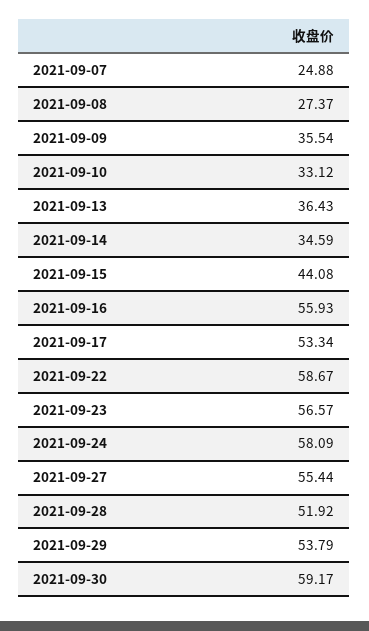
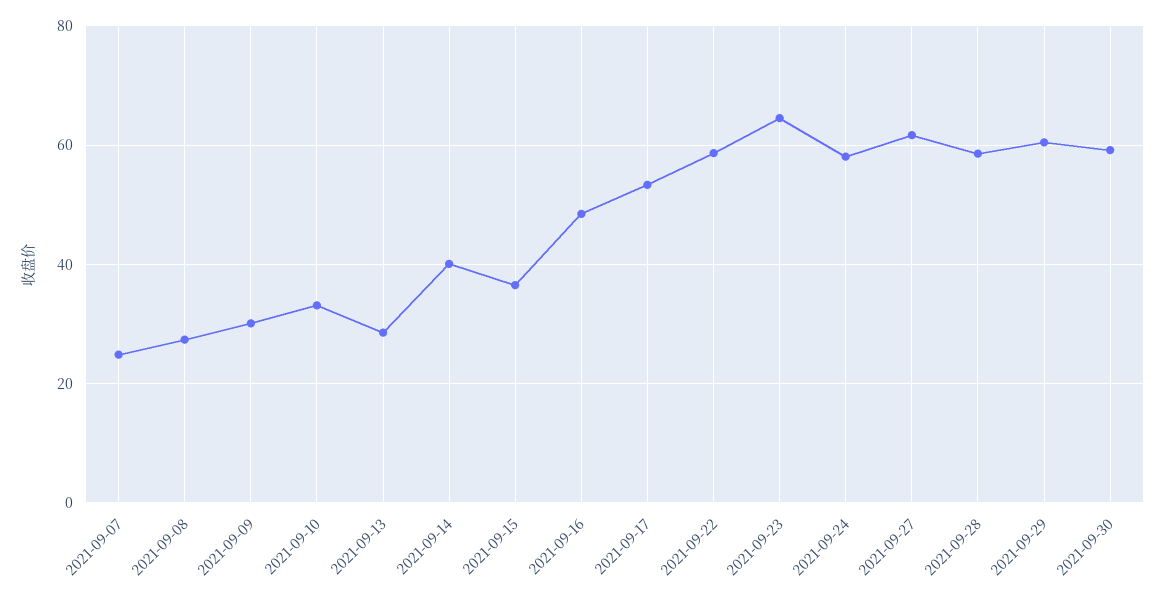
2021-09-09: 35.54 -> 30
2021-09-13: 36.43 -> 28
2021-09-14: 34.59 -> 40
2021-09-15: 44.08 -> 36
2021-09-16: 55.93 -> 48
2021-09-23: 56.57 -> 64
2021-09-27: 55.44 -> 62
2021-09-28: 51.92 -> 58
2021-09-29: 53.79 -> 60

